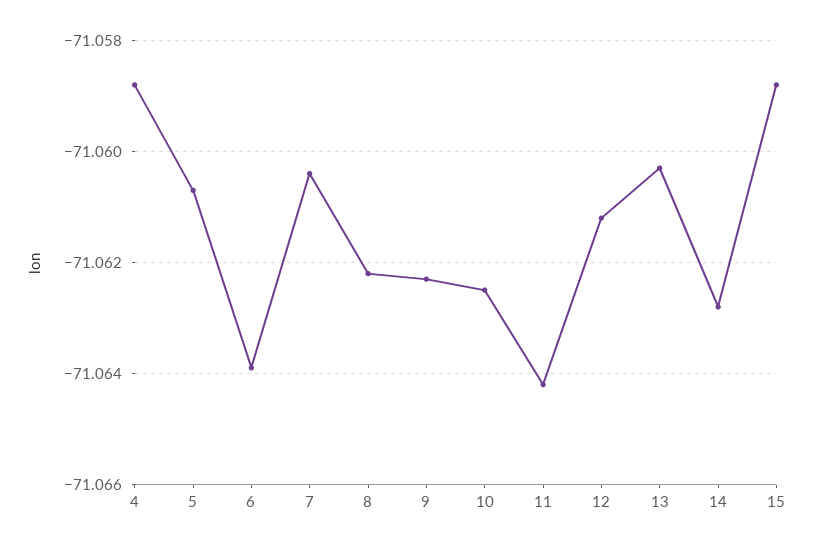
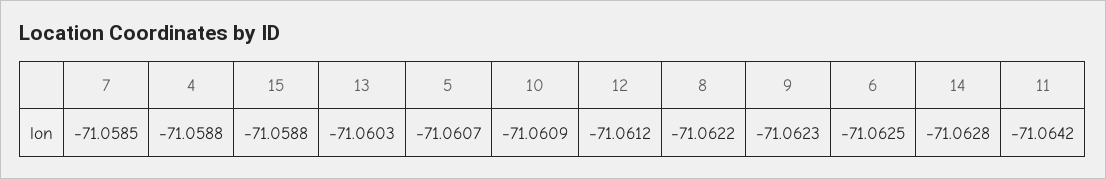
6: -71.064 -> -71.0625
7: -71.0605 -> -71.0585
10: -71.0625 -> -71.0609

